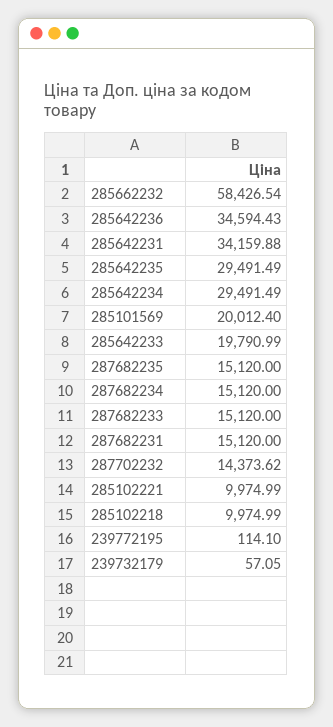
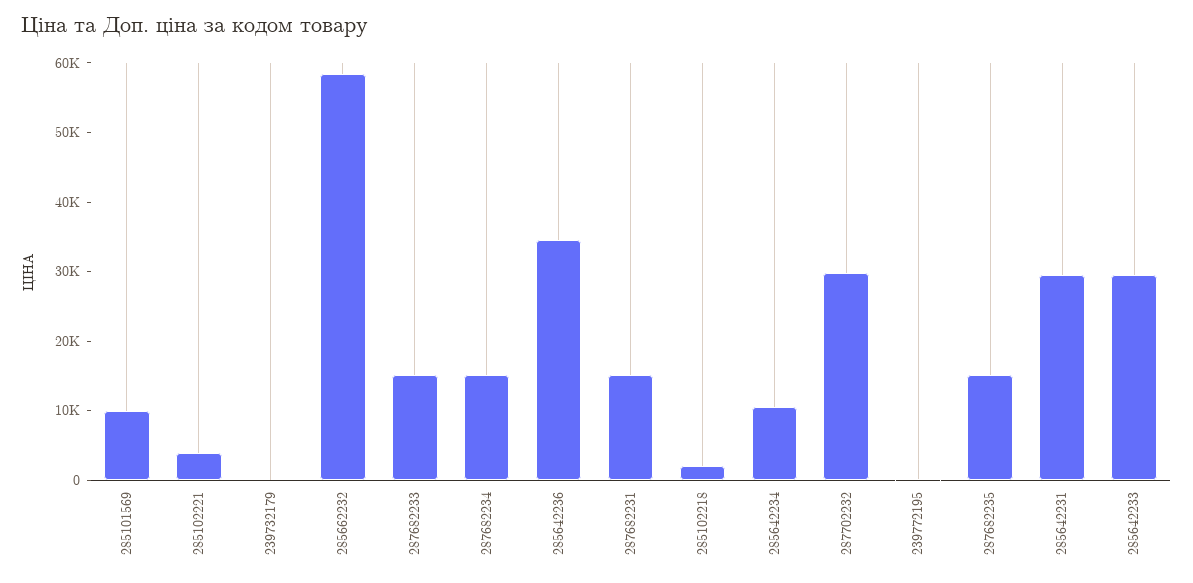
285642231: 34159.88 -> 30000
285642235: 29491.49 -> none
285642234: 29491.49 -> 10000
285101569: 20012.4 -> 10000
285642233: 19790.99 -> 30000
287702232: 14373.62 -> 30000
285102221: 9974.99 -> 4000
285102218: 9974.99 -> 2000

